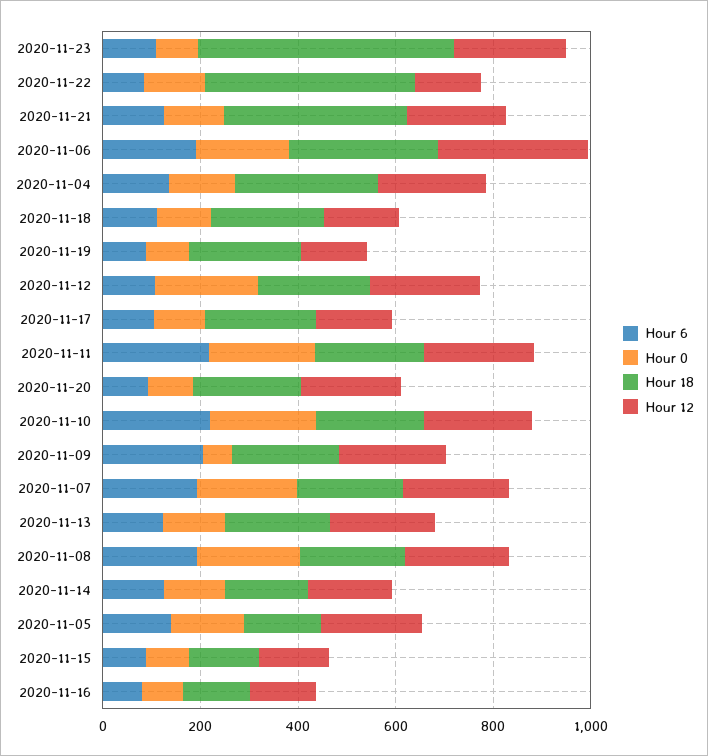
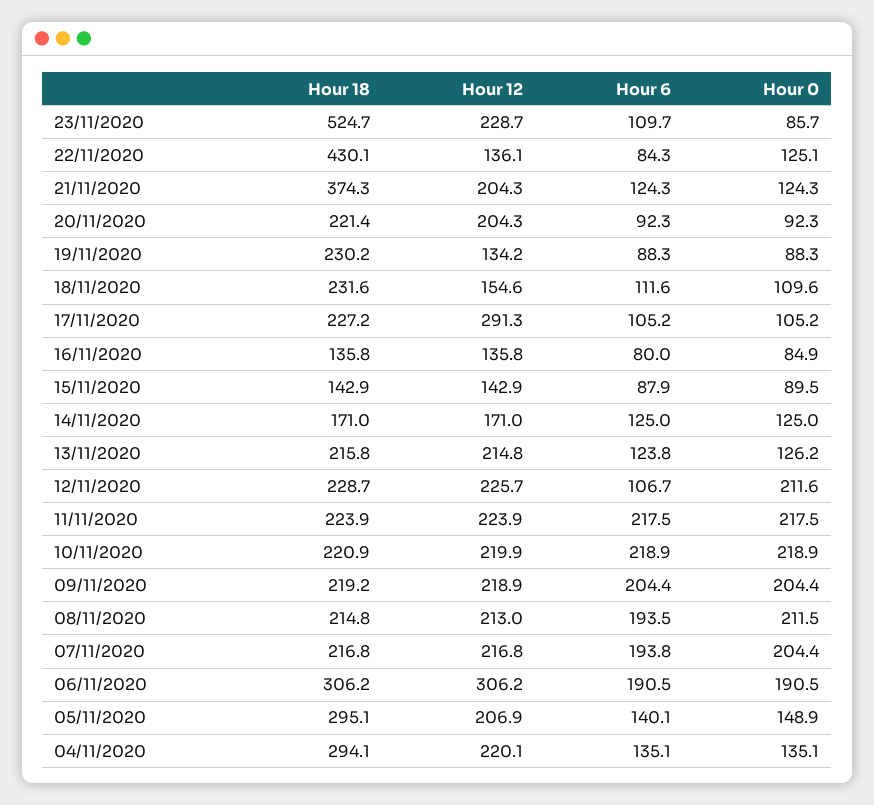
Hour 12, 2020-11-17: 150 -> 291.3
Hour 0, 2020-11-09: 50 -> 204.4
Hour 18, 2020-11-05: 150 -> 295.1

